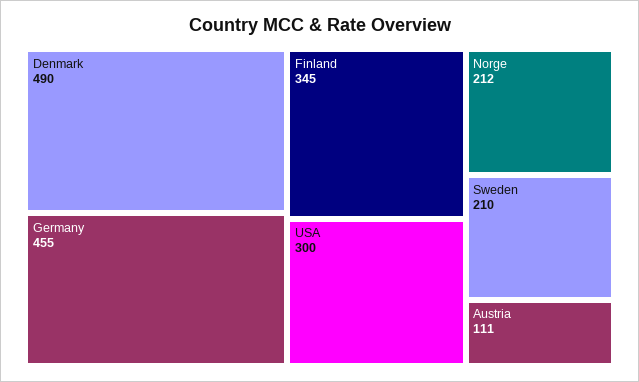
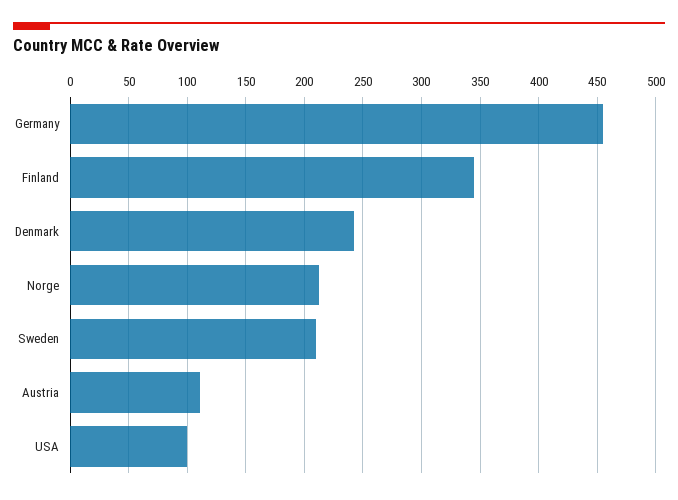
Denmark: 490 -> 240
USA: 300 -> 100

